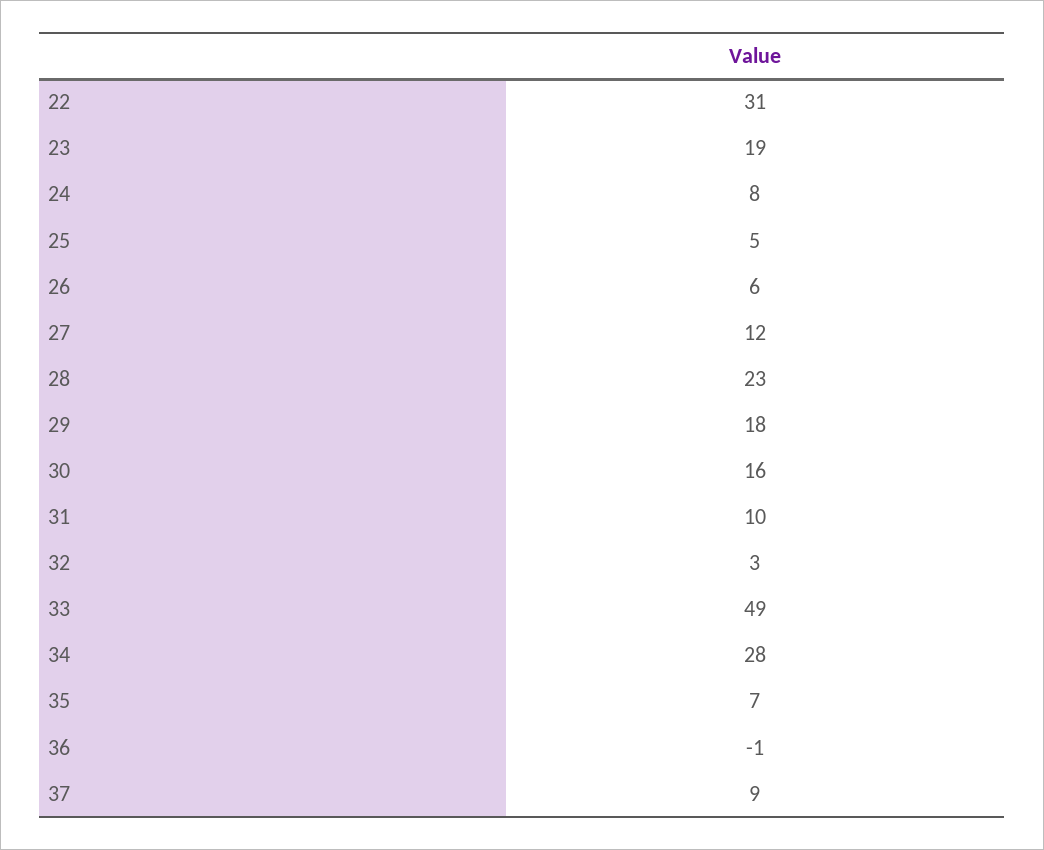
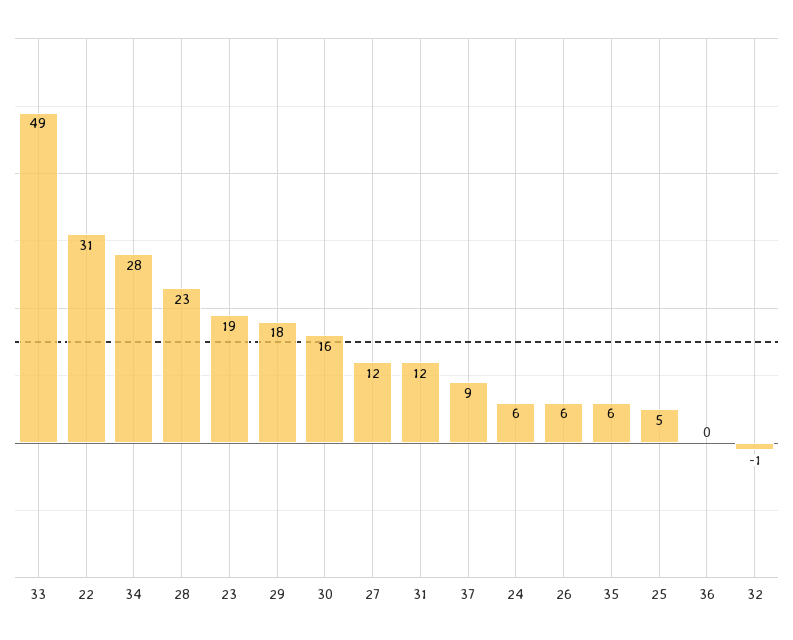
24: 8 -> 6
31: 10 -> 12
32: 3 -> -1
35: 7 -> 6
36: -1 -> 0

